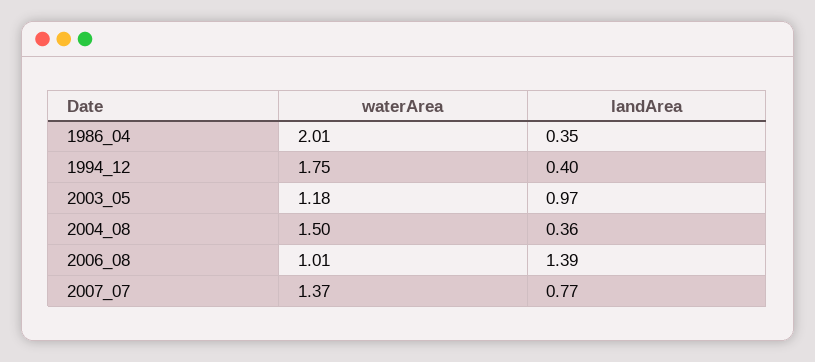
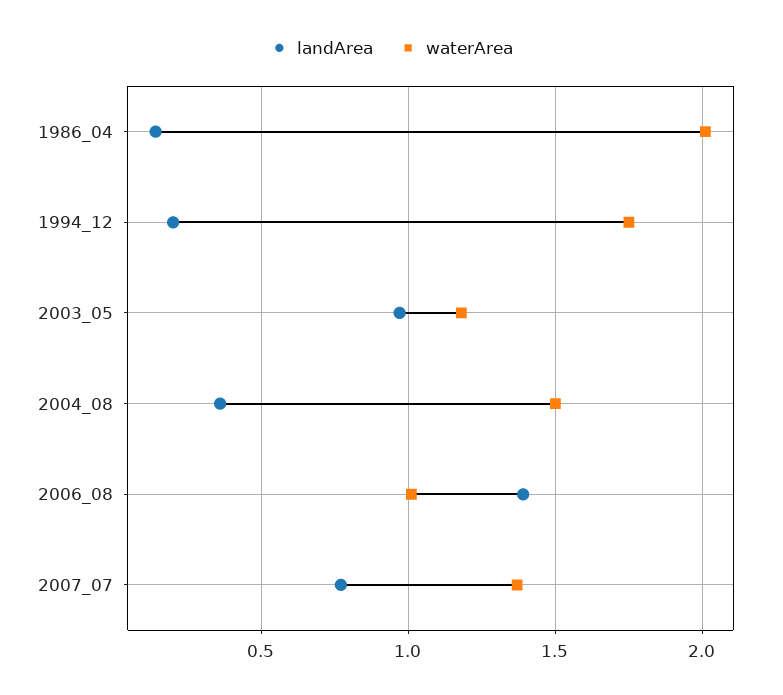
landArea, 1986_04: 0.35 -> 0.15
landArea, 1994_12: 0.4 -> 0.2

